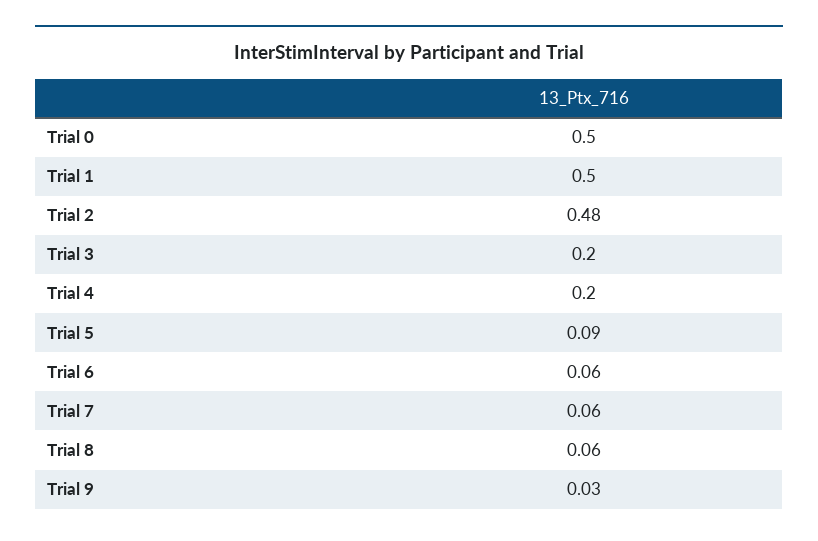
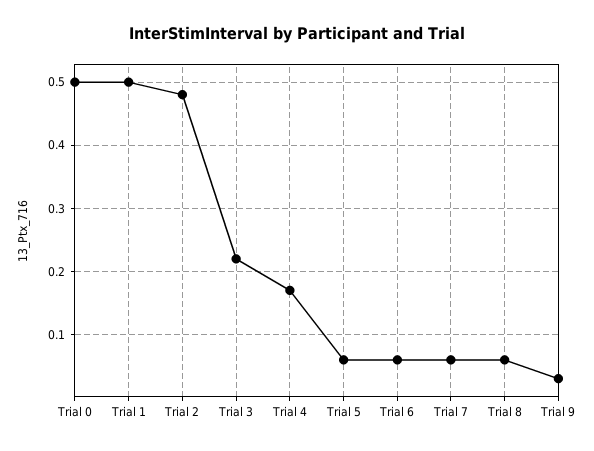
Trial 3: 0.2 -> 0.22
Trial 4: 0.2 -> 0.17
Trial 5: 0.09 -> 0.06

